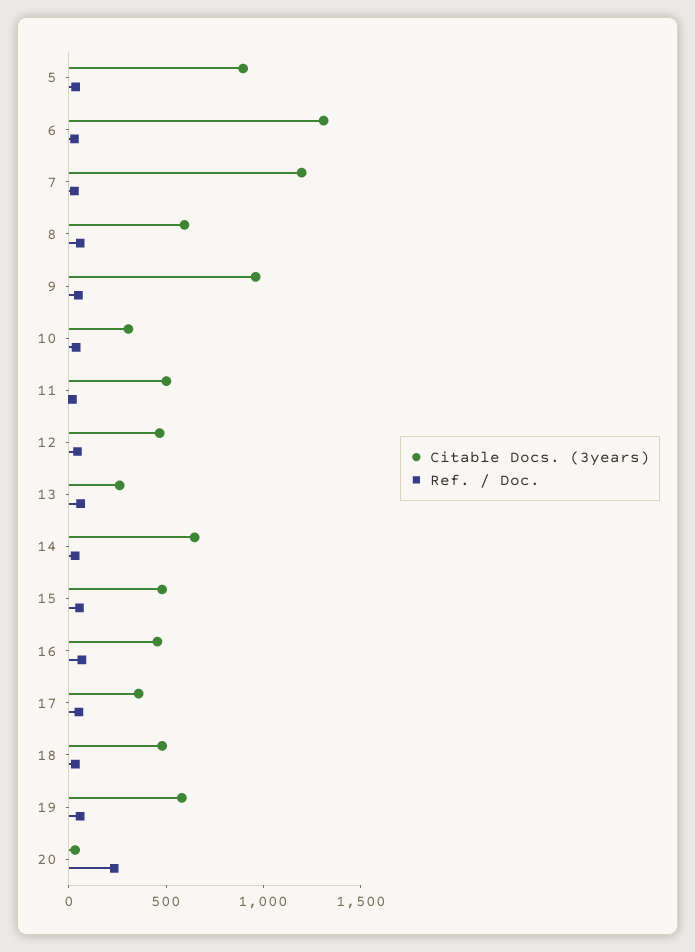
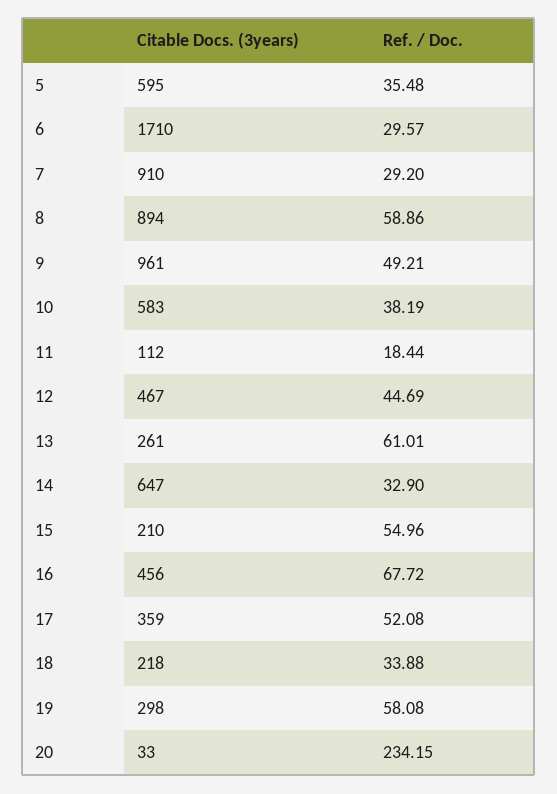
Citable Docs. (3years), 5: 900 -> 595
Citable Docs. (3years), 6: 1300 -> 1710
Citable Docs. (3years), 7: 1200 -> 910
Citable Docs. (3years), 8: 600 -> 894
Citable Docs. (3years), 10: 300 -> 583
Citable Docs. (3years), 11: 500 -> 112
Citable Docs. (3years), 15: 500 -> 210
Citable Docs. (3years), 18: 500 -> 218
Citable Docs. (3years), 19: 600 -> 298

